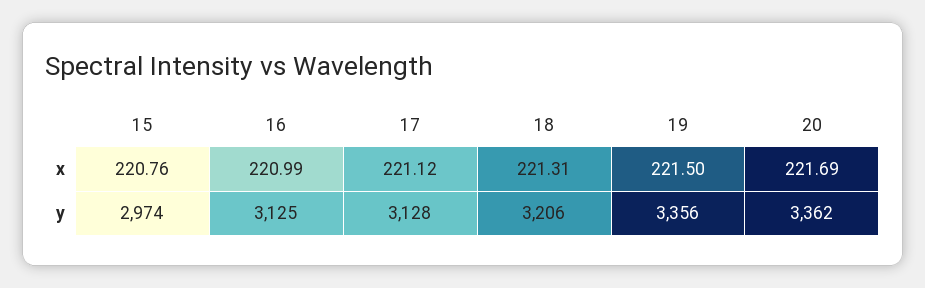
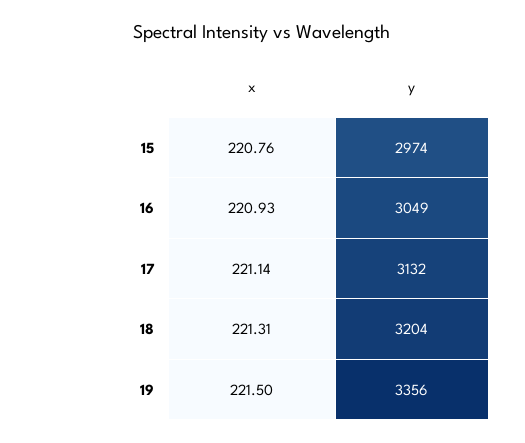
16, x: 220.99 -> 220.93
17, x: 221.12 -> 221.14
20, x: 221.69 -> none
16, y: 3125 -> 3049
17, y: 3128 -> 3132
18, y: 3206 -> 3204
20, y: 3362 -> none

